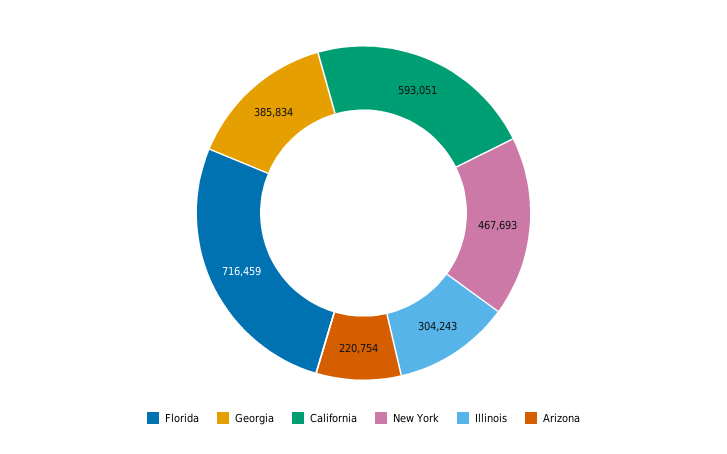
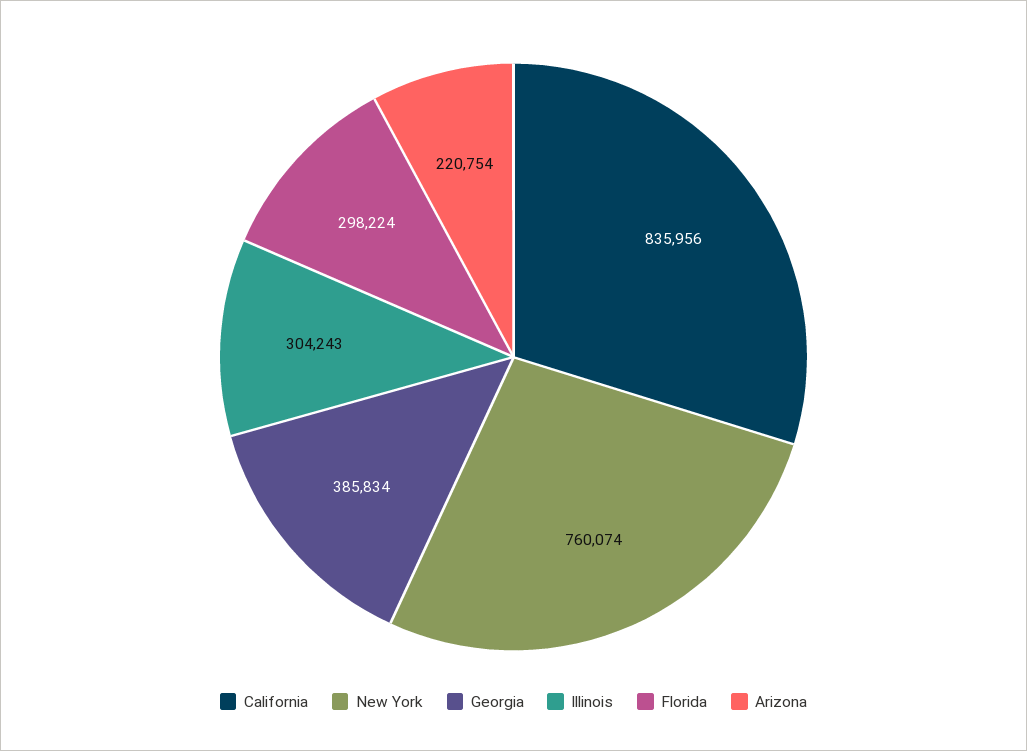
Florida: 716459 -> 298224
California: 593051 -> 835956
New York: 467693 -> 760074

